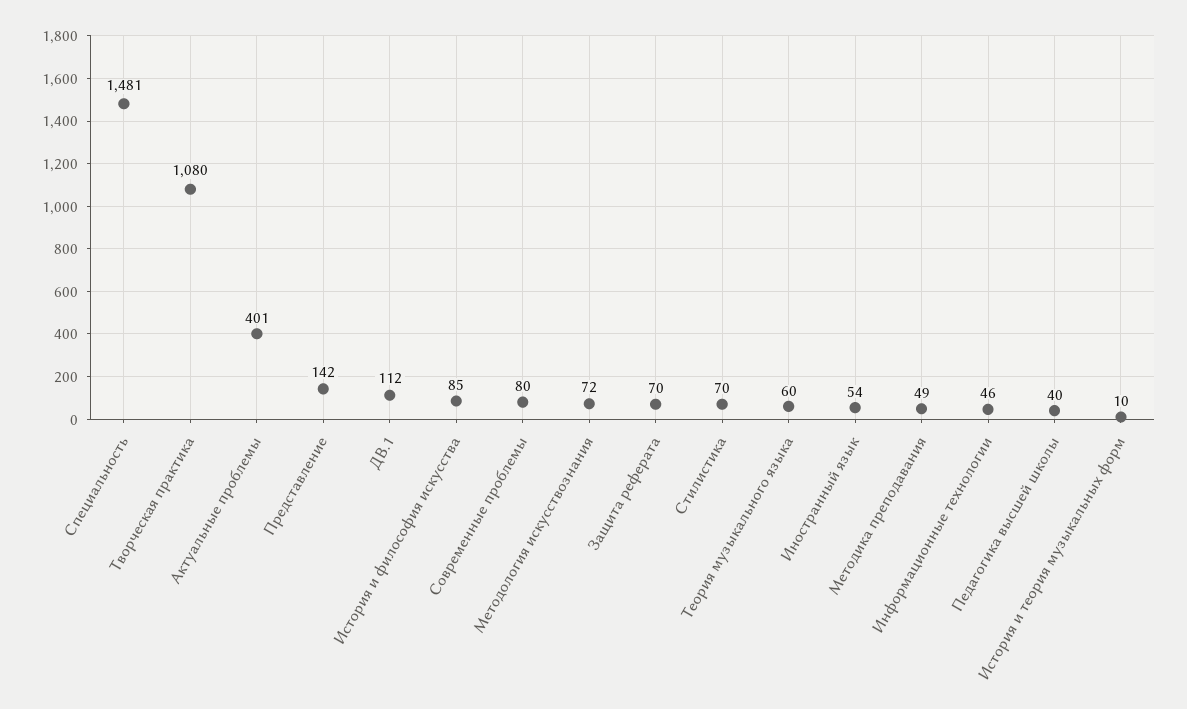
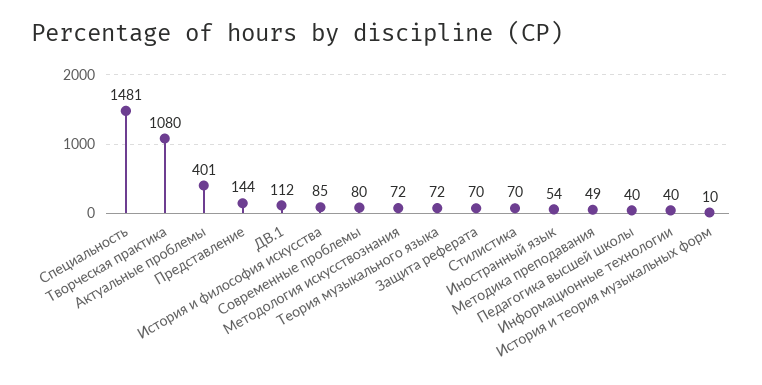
Представление: 142 -> 144
Теория музыкального языка: 60 -> 72
Информационные технологии: 46 -> 40

